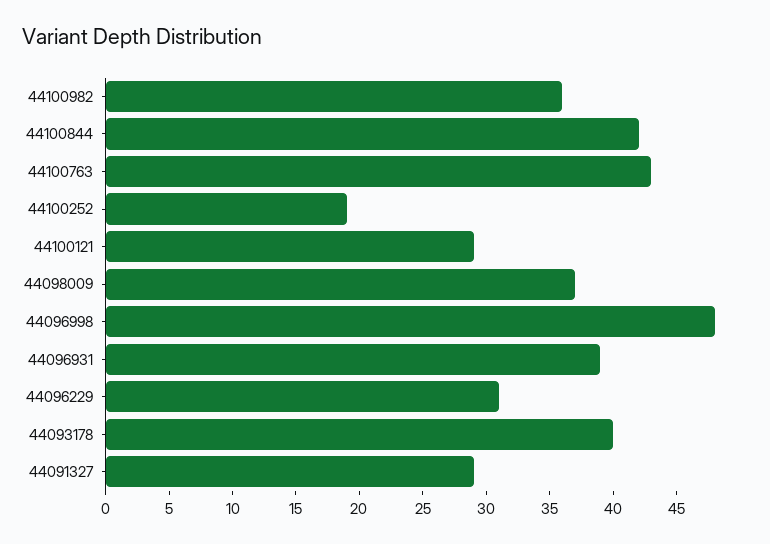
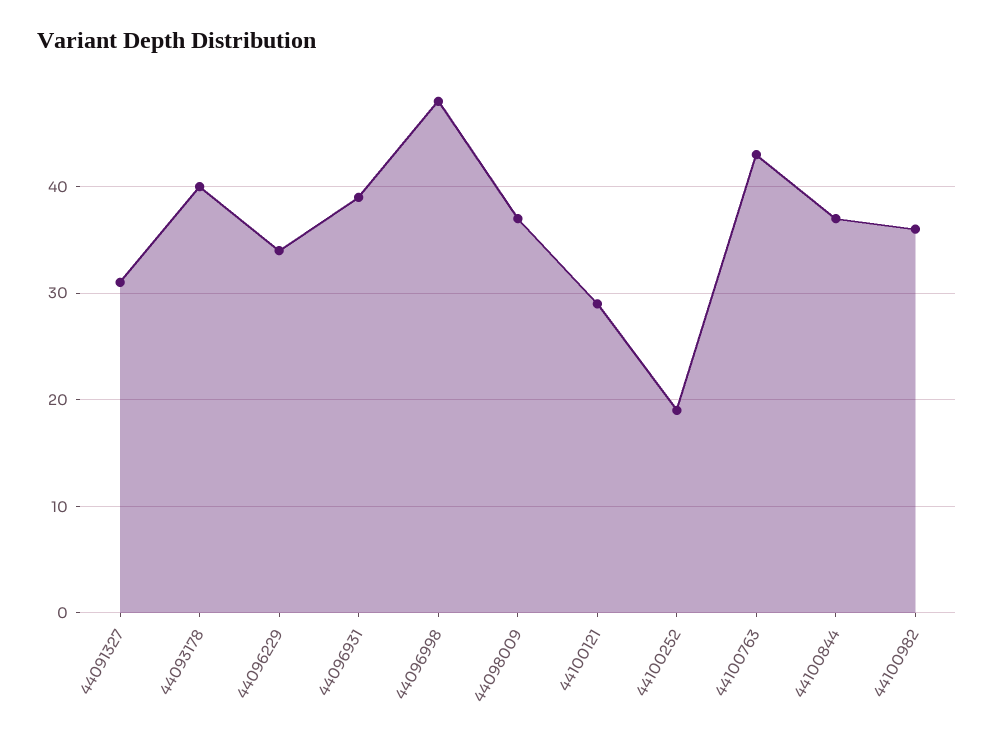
44100844: 42 -> 37
44096229: 31 -> 34
44091327: 29 -> 31

